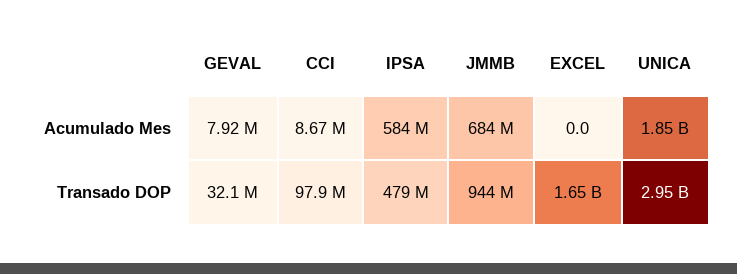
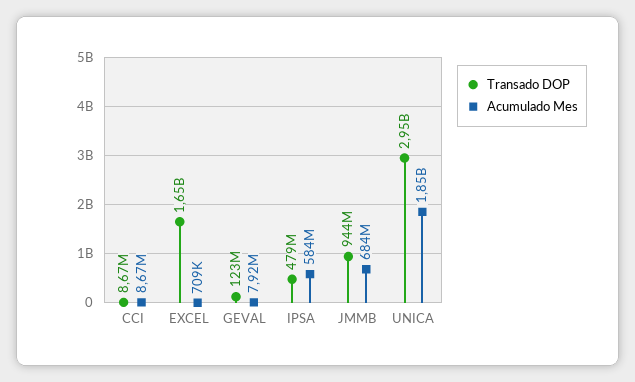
Acumulado Mes, EXCEL: 0 -> 709000
Transado DOP, GEVAL: 32100000 -> 123000000
Transado DOP, CCI: 97900000 -> 8670000

